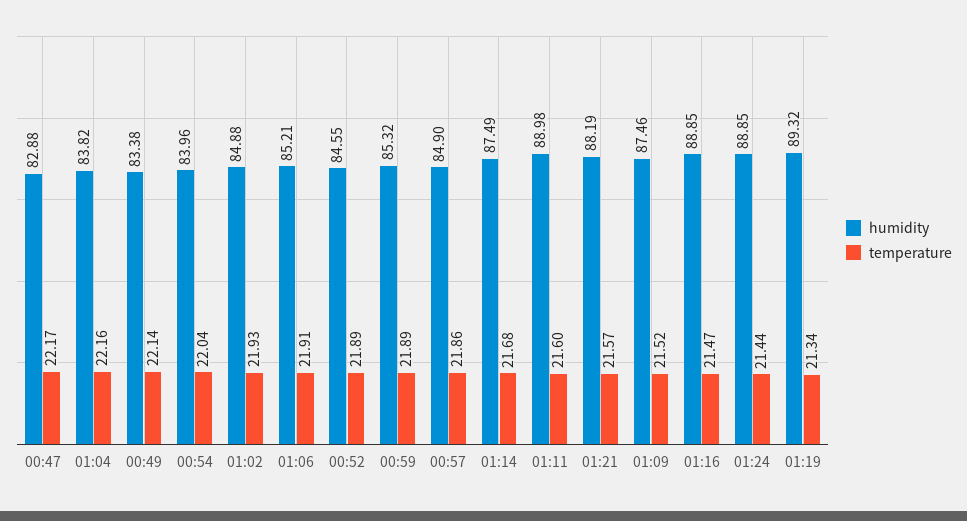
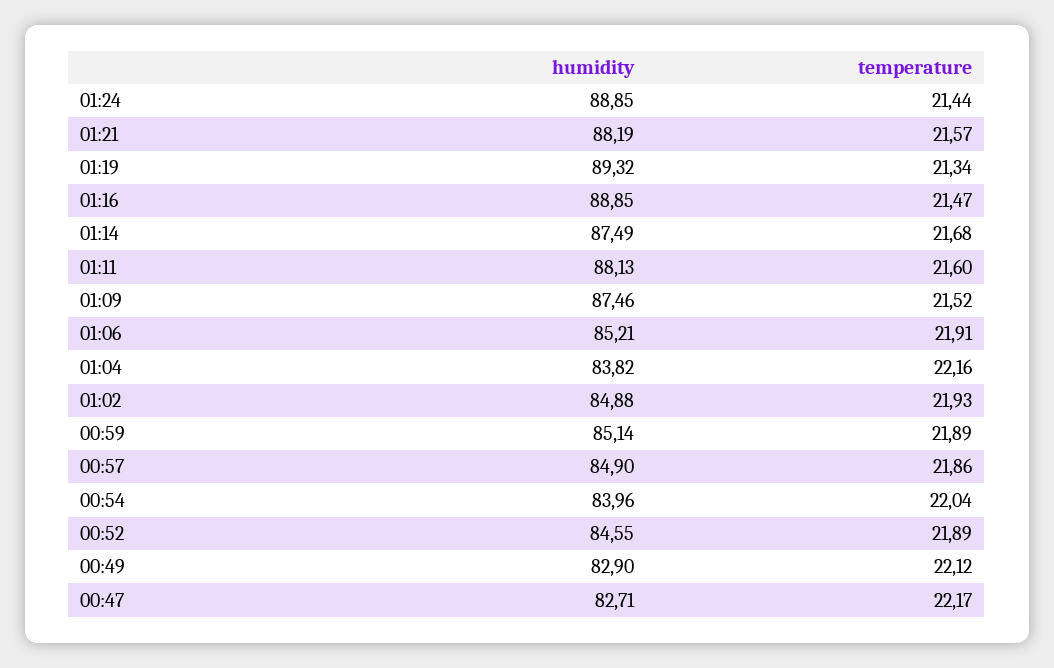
humidity, 00:47: 82.88 -> 82.71
humidity, 00:49: 83.38 -> 82.9
temperature, 00:49: 22.14 -> 22.12
humidity, 00:59: 85.32 -> 85.14
humidity, 01:11: 88.98 -> 88.13

